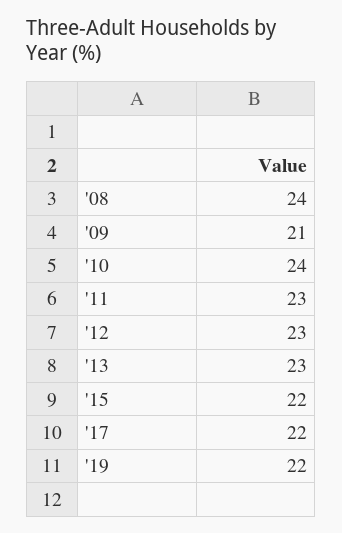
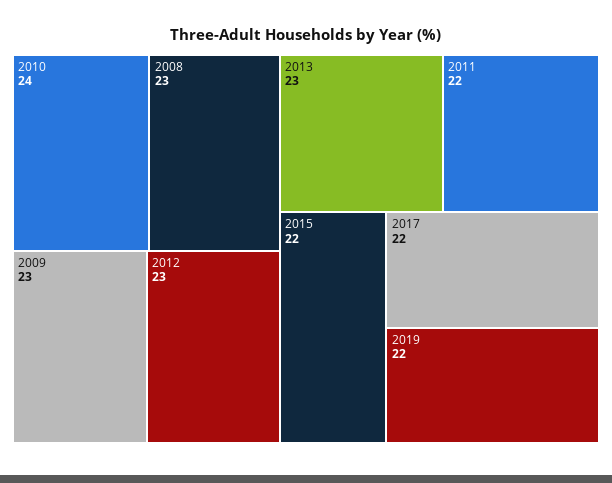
'08: 24 -> 23
'09: 21 -> 23
'11: 23 -> 22

